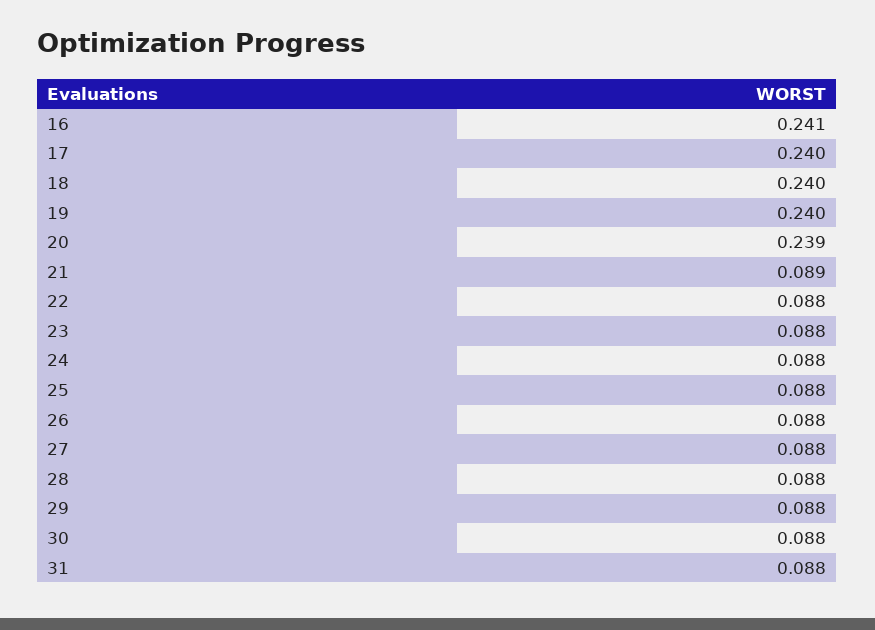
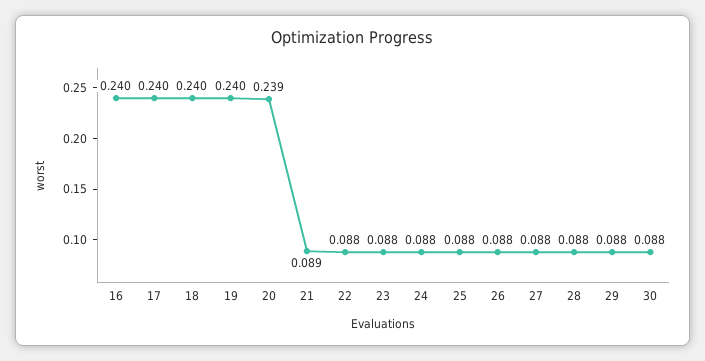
16: 0.241 -> 0.24
31: 0.088 -> none

